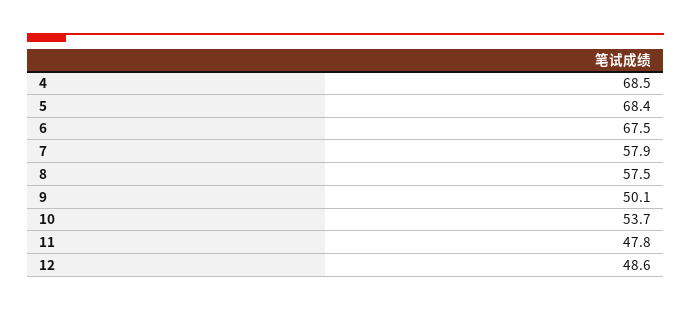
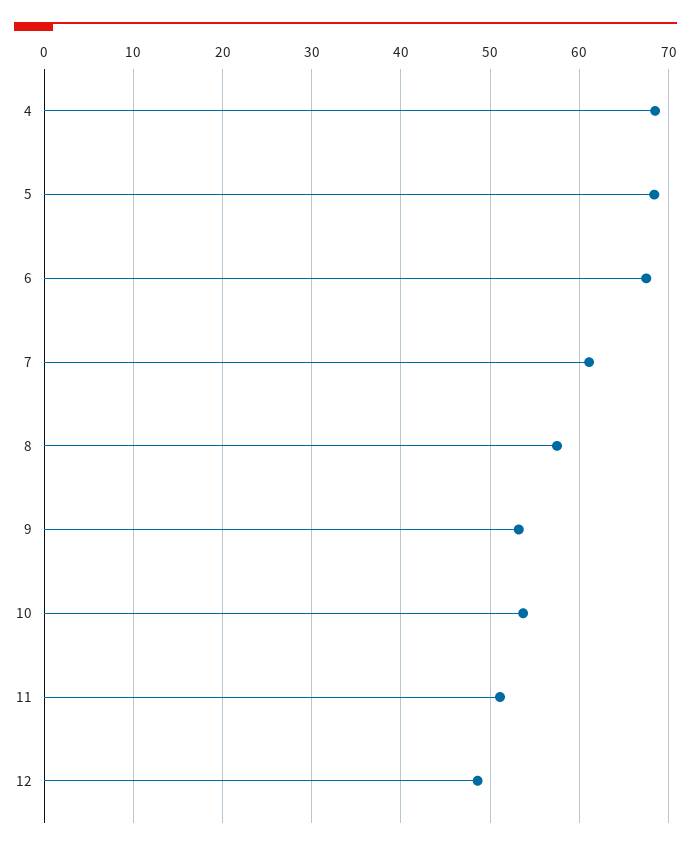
7: 57.9 -> 61
9: 50.1 -> 53
11: 47.8 -> 51

